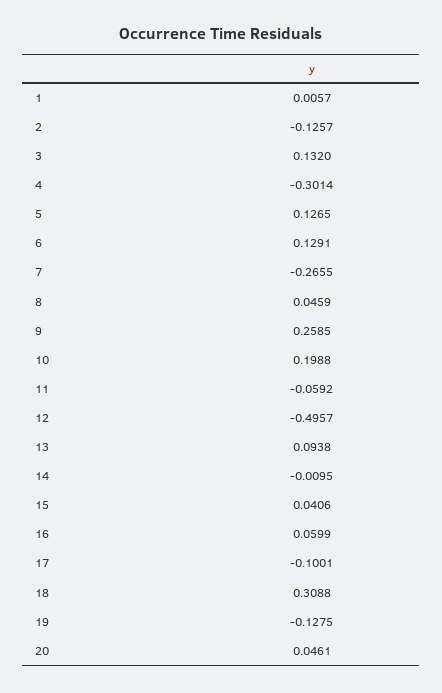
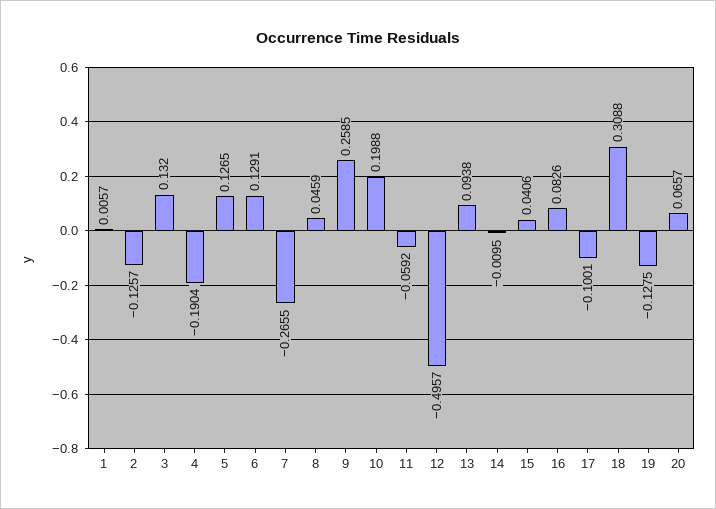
4: -0.3014 -> -0.1904
16: 0.0599 -> 0.0826
20: 0.0461 -> 0.0657

